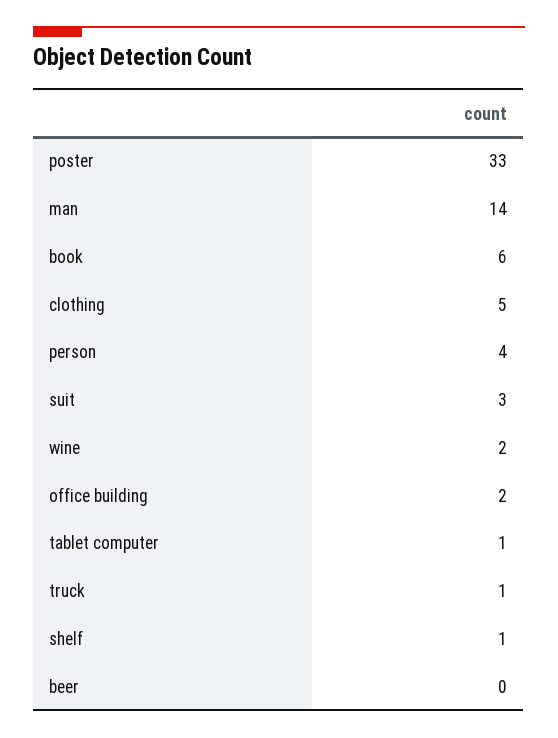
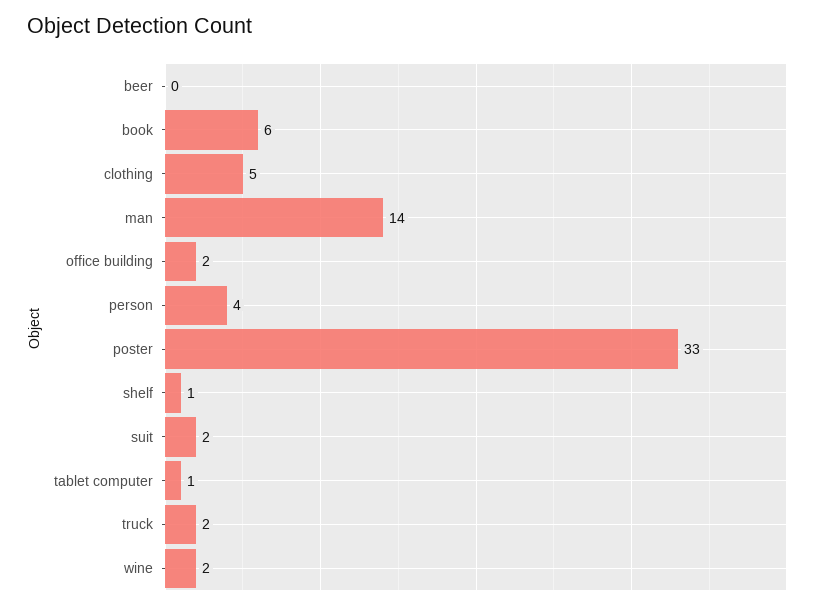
suit: 3 -> 2
truck: 1 -> 2

